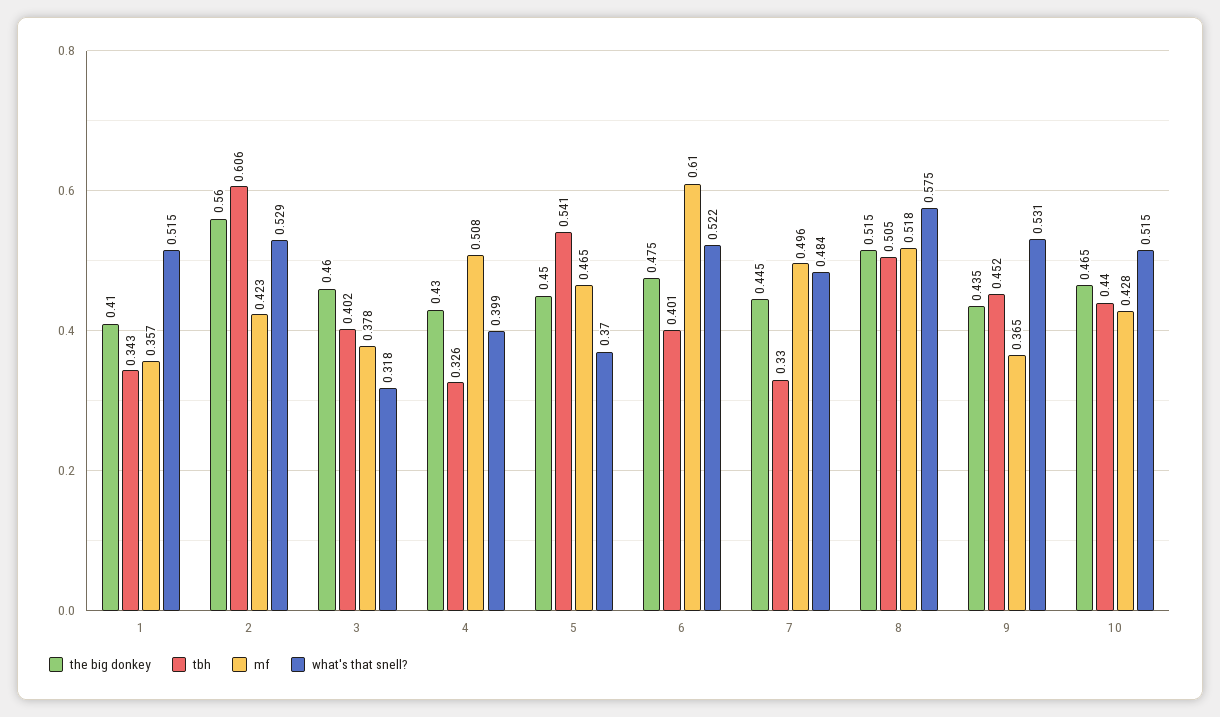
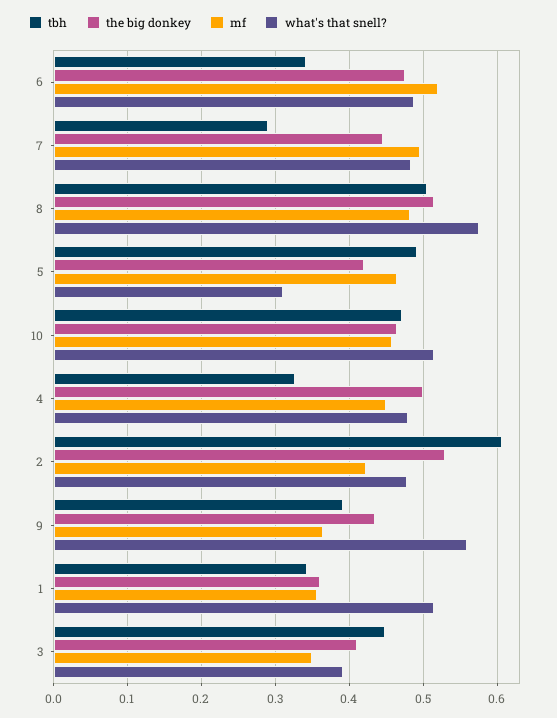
the big donkey, 1: 0.41 -> 0.36
the big donkey, 2: 0.56 -> 0.53
what's that snell?, 2: 0.529 -> 0.48
the big donkey, 3: 0.46 -> 0.41
tbh, 3: 0.402 -> 0.45
mf, 3: 0.378 -> 0.35
what's that snell?, 3: 0.318 -> 0.39
the big donkey, 4: 0.43 -> 0.5
mf, 4: 0.508 -> 0.45
what's that snell?, 4: 0.399 -> 0.48
the big donkey, 5: 0.45 -> 0.42
tbh, 5: 0.541 -> 0.49
what's that snell?, 5: 0.37 -> 0.31
tbh, 6: 0.401 -> 0.34
mf, 6: 0.61 -> 0.52
what's that snell?, 6: 0.522 -> 0.49
tbh, 7: 0.33 -> 0.29
mf, 8: 0.518 -> 0.48
tbh, 9: 0.452 -> 0.39
what's that snell?, 9: 0.531 -> 0.56
tbh, 10: 0.44 -> 0.47
mf, 10: 0.428 -> 0.46

